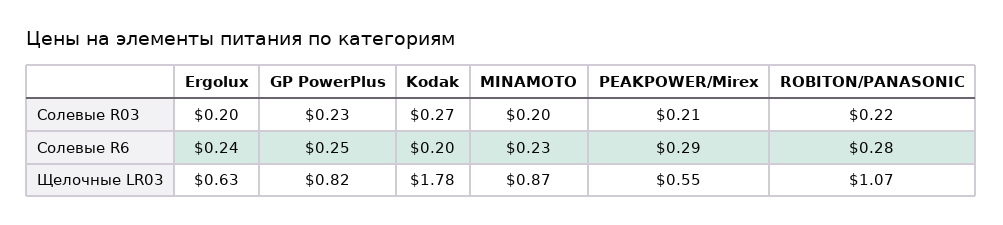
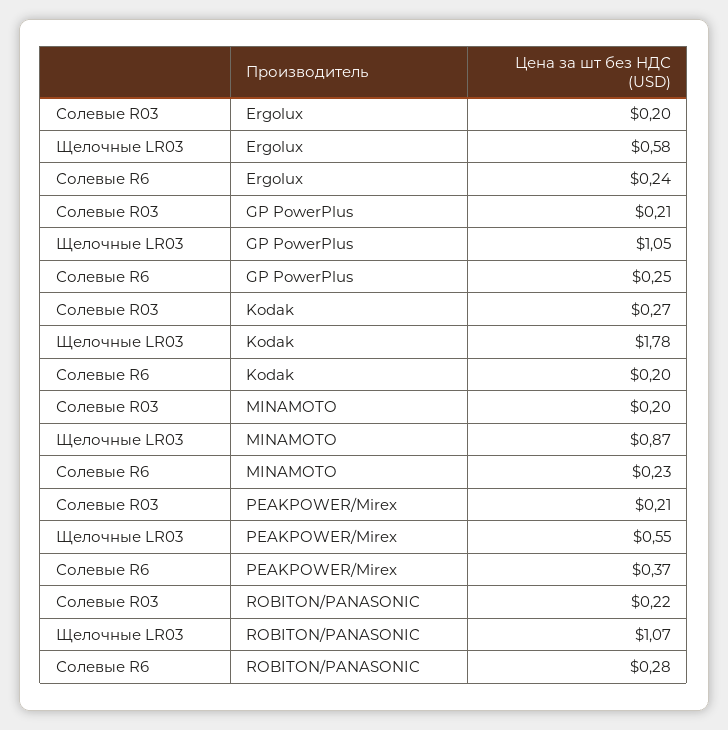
GP PowerPlus, Солевые R03: 0.23 -> 0.21
PEAKPOWER/Mirex, Солевые R6: 0.29 -> 0.37
Ergolux, Щелочные LR03: 0.63 -> 0.58
GP PowerPlus, Щелочные LR03: 0.82 -> 1.05

